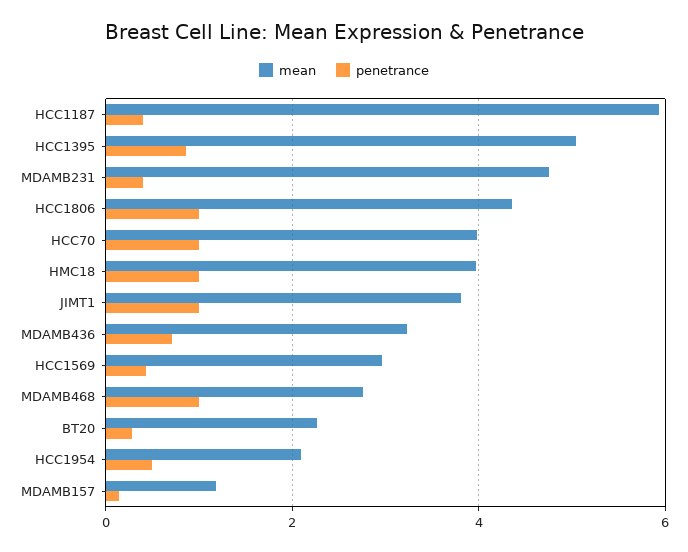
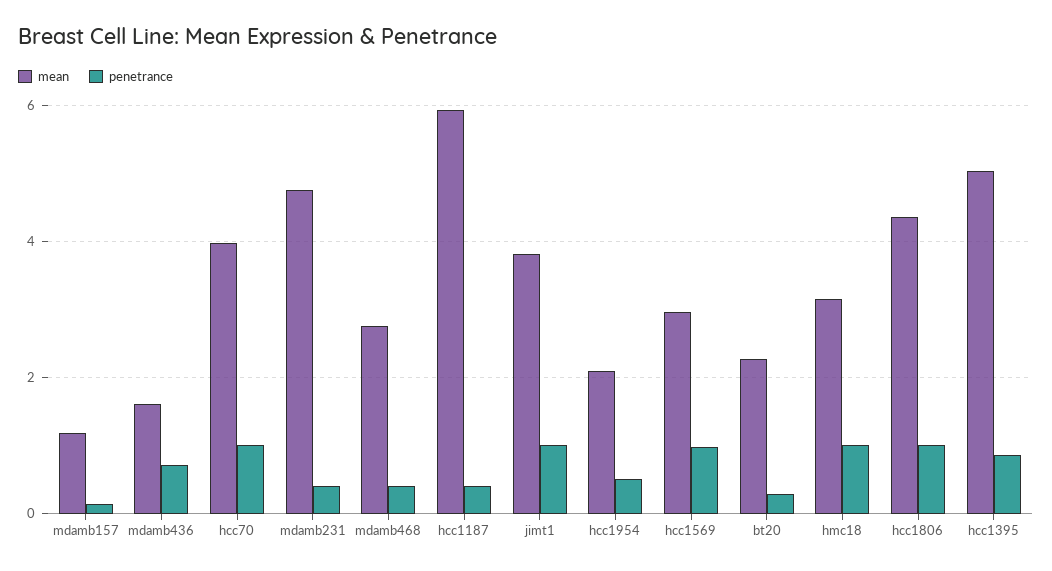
mean, HMC18: 4 -> 3.2
mean, MDAMB436: 3.2 -> 1.6
penetrance, HCC1569: 0.4 -> 1
penetrance, MDAMB468: 1 -> 0.4

